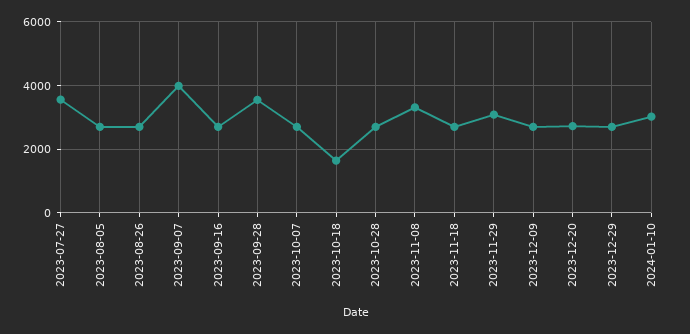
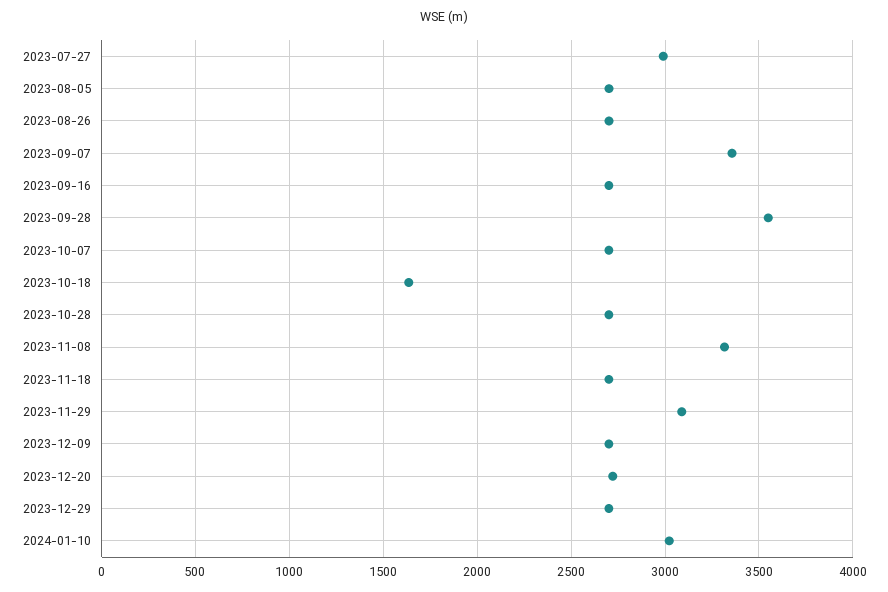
2023-07-27: 3600 -> 3000
2023-09-07: 4000 -> 3350

